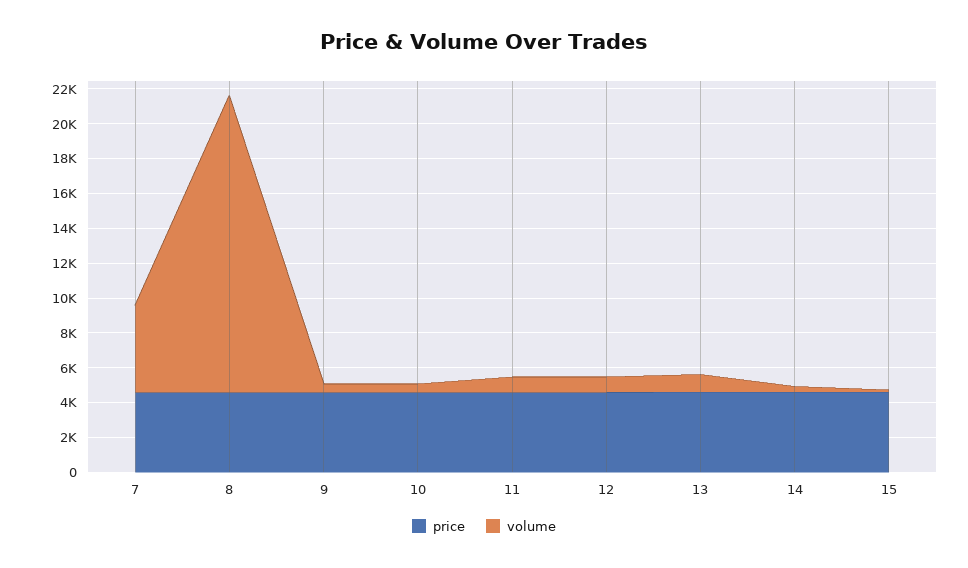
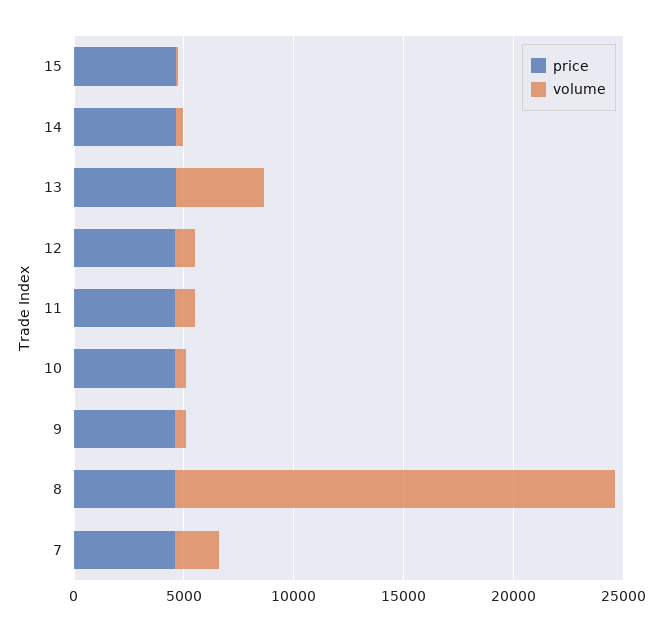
volume, 7: 5000 -> 2000
volume, 8: 17000 -> 20000
volume, 13: 1000 -> 4000

